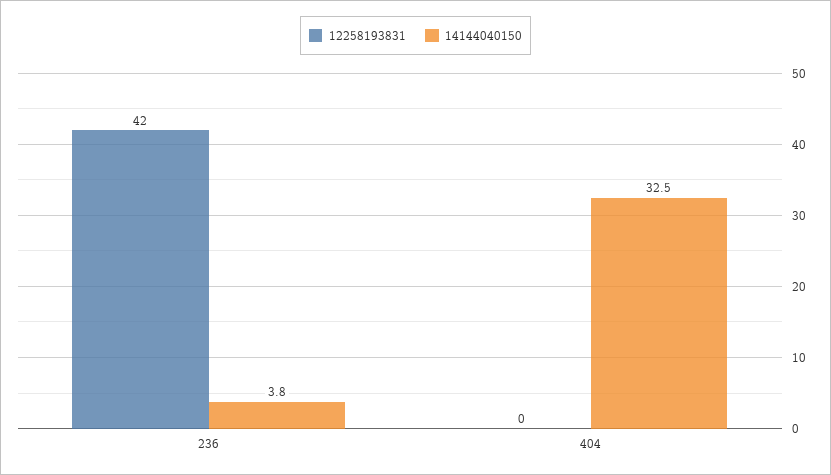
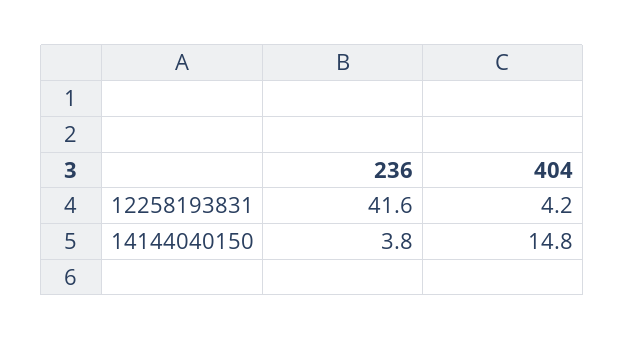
12258193831, 404: 0 -> 4.2
14144040150, 404: 32.5 -> 14.8

